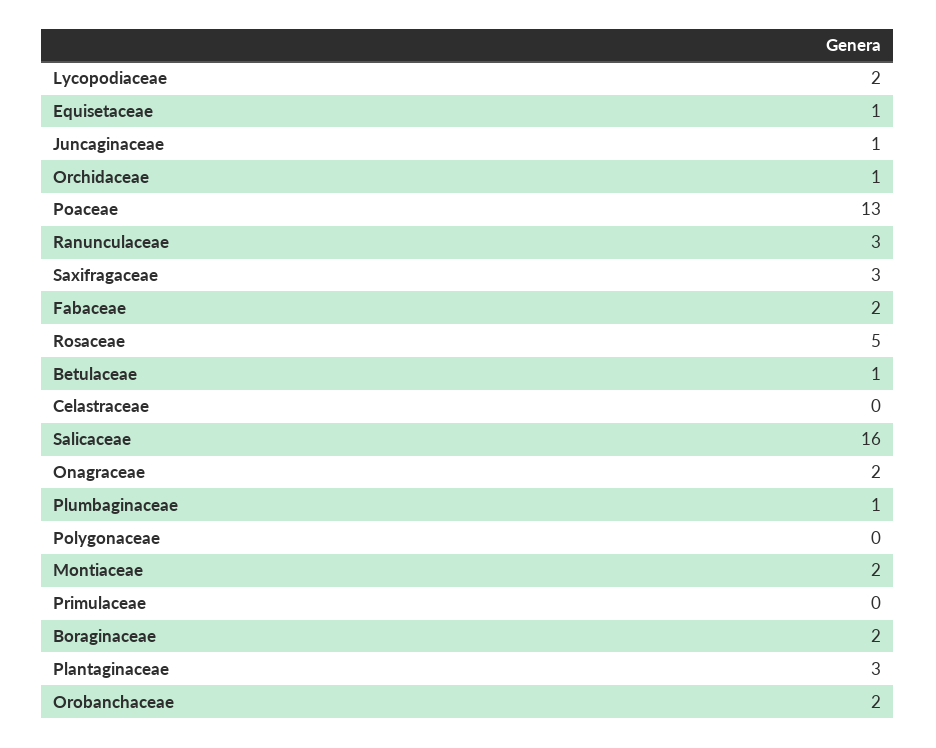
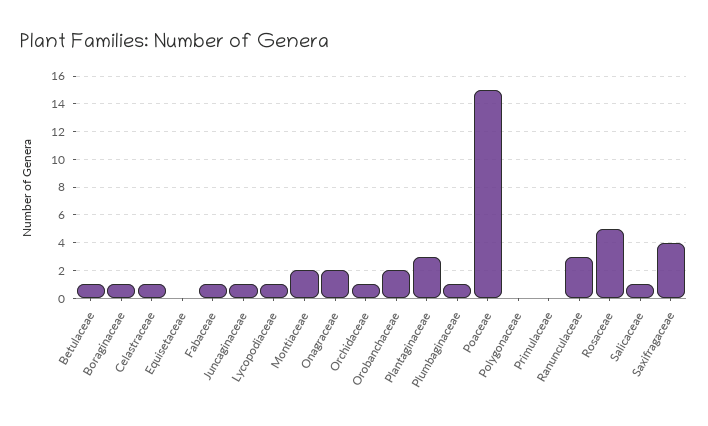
Lycopodiaceae: 2 -> 1
Equisetaceae: 1 -> 0
Poaceae: 13 -> 15
Saxifragaceae: 3 -> 4
Fabaceae: 2 -> 1
Celastraceae: 0 -> 1
Salicaceae: 16 -> 1
Boraginaceae: 2 -> 1

